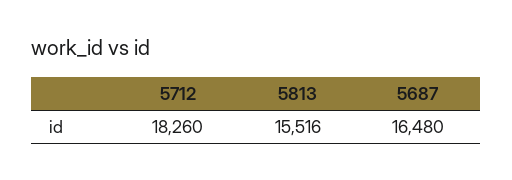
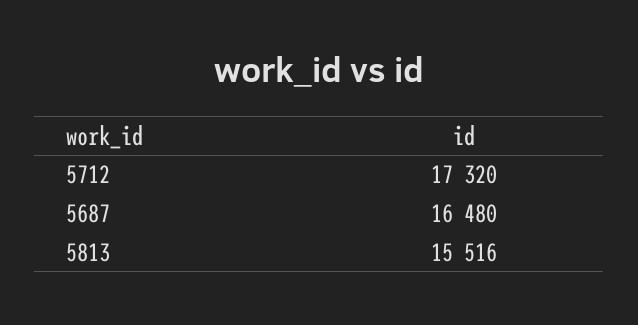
5712: 18260 -> 17320

